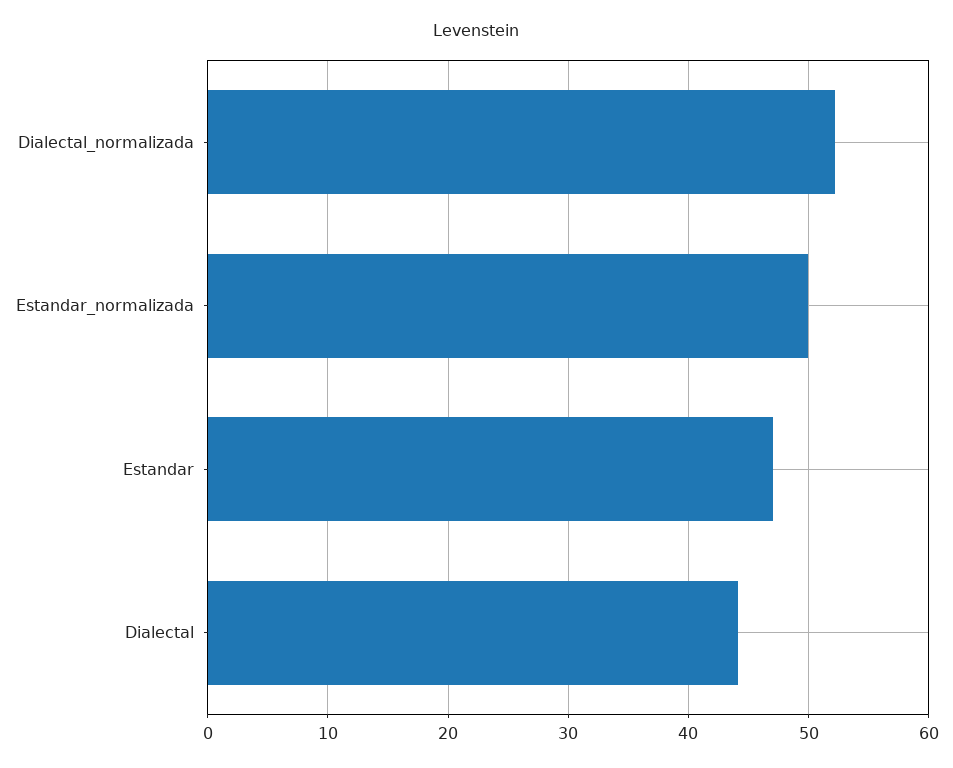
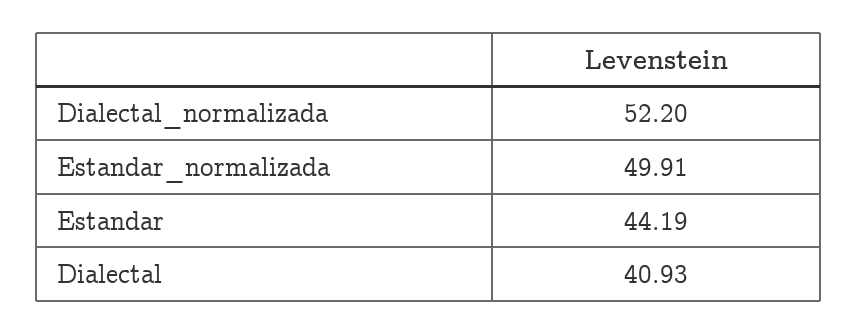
Estandar: 47 -> 44.19
Dialectal: 44 -> 40.93

